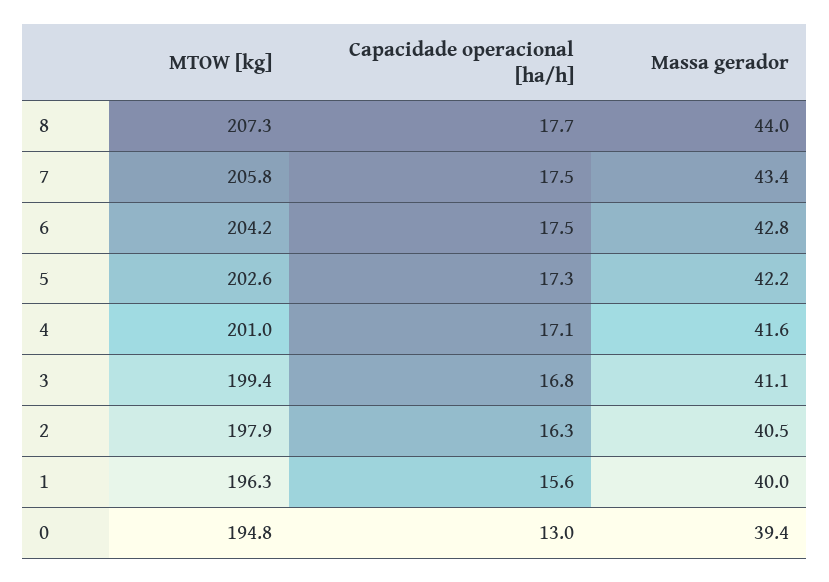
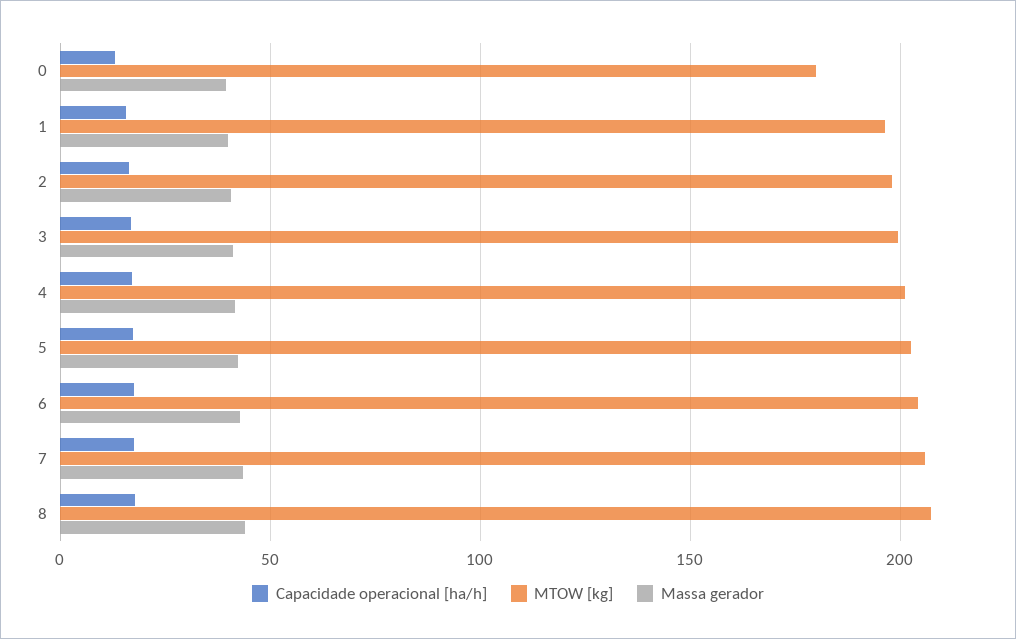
MTOW [kg], 0: 194.8 -> 180

